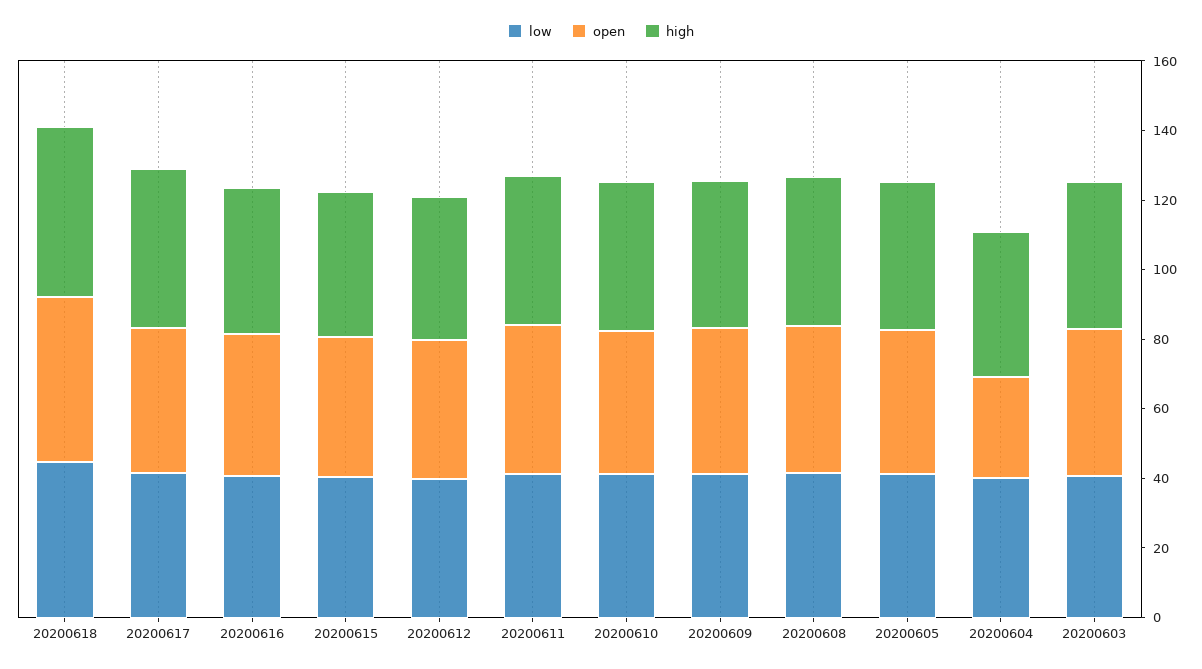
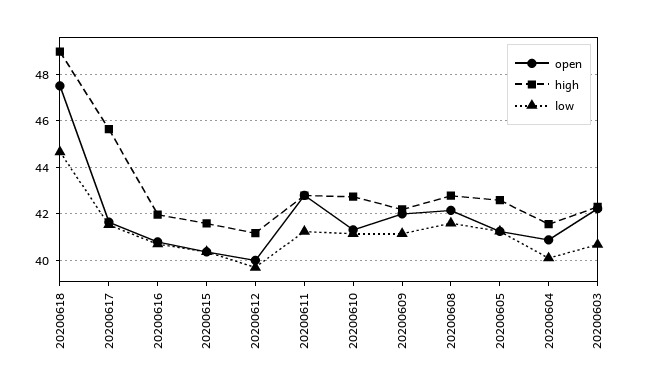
open, 20200604: 30 -> 41

